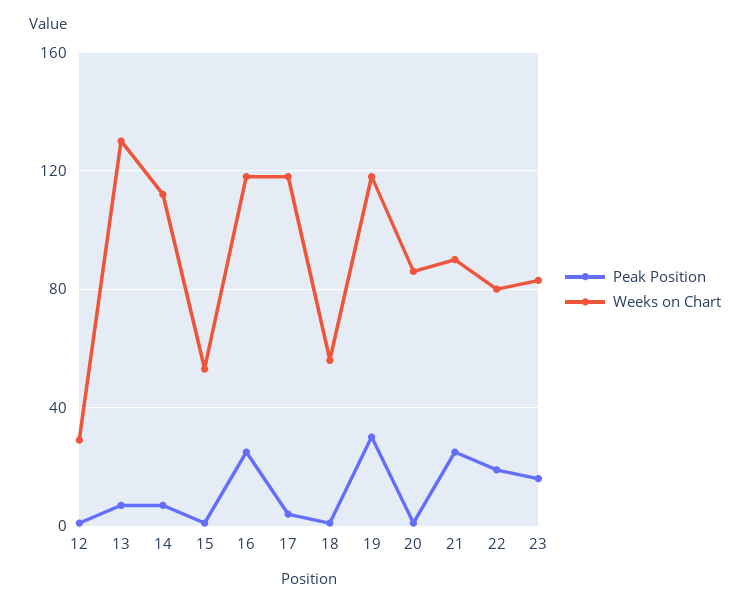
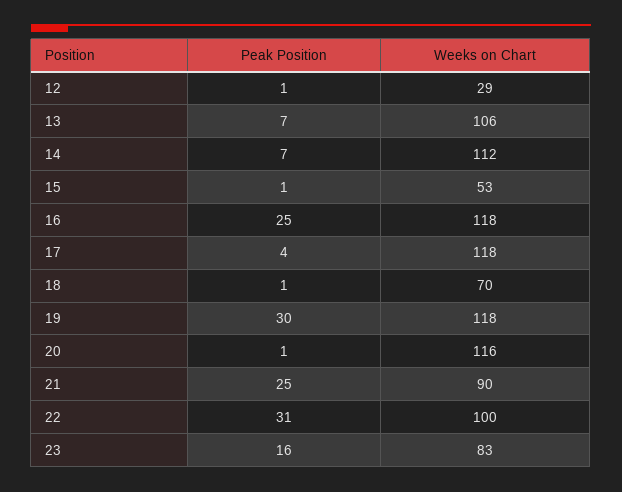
Weeks on Chart, 13: 130 -> 106
Weeks on Chart, 18: 55 -> 70
Weeks on Chart, 20: 85 -> 116
Peak Position, 22: 20 -> 31
Weeks on Chart, 22: 80 -> 100

